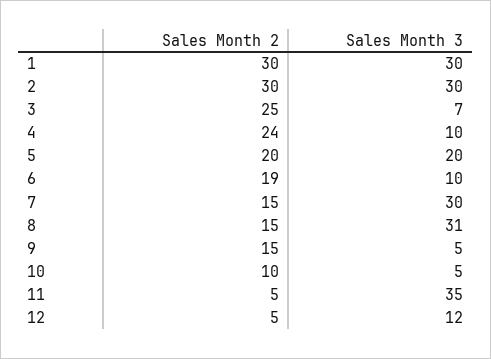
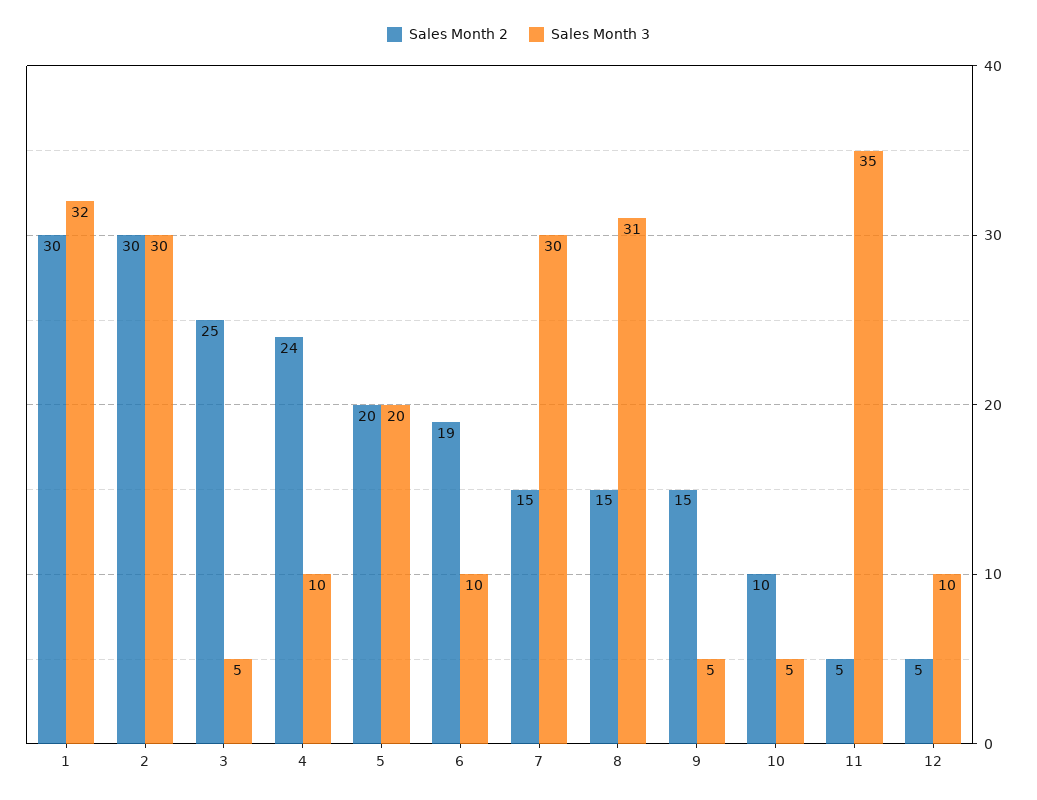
Sales Month 3, 1: 30 -> 32
Sales Month 3, 3: 7 -> 5
Sales Month 3, 12: 12 -> 10

